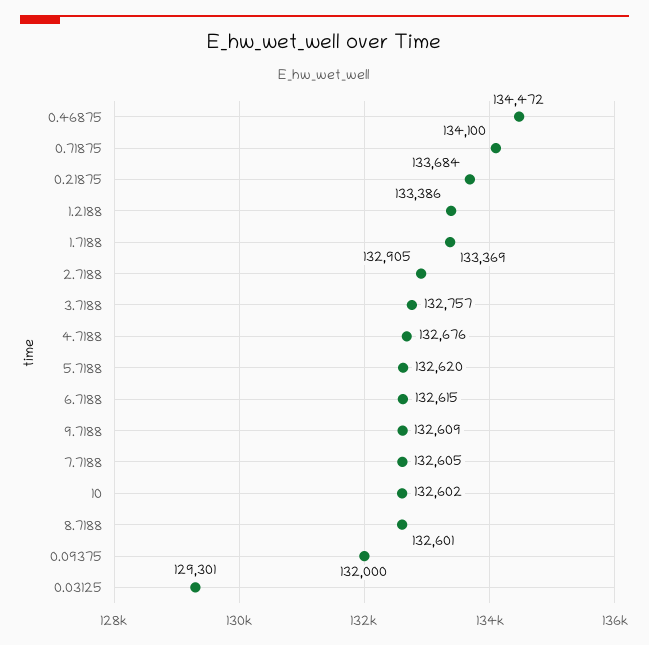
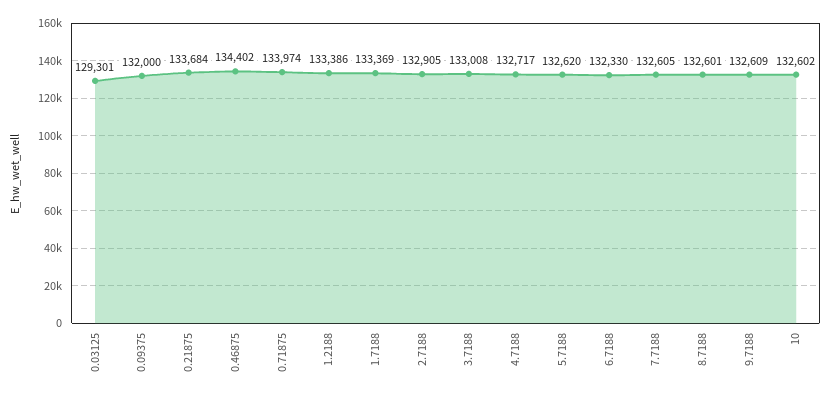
0.46875: 134472 -> 134402
0.71875: 134100 -> 133974
3.7188: 132757 -> 133008
4.7188: 132676 -> 132717
6.7188: 132615 -> 132330

